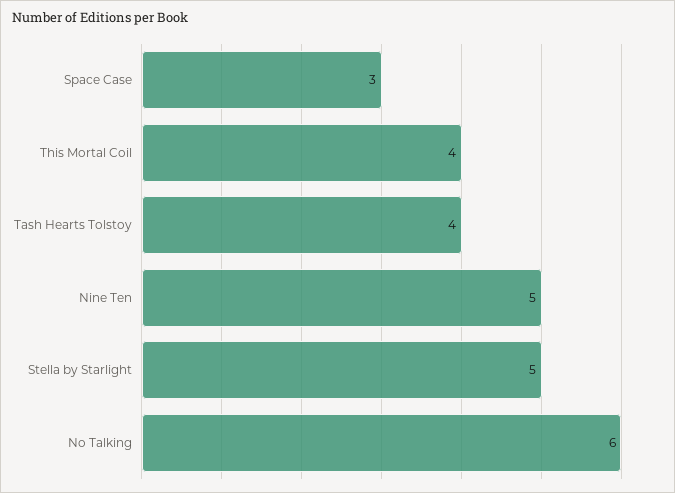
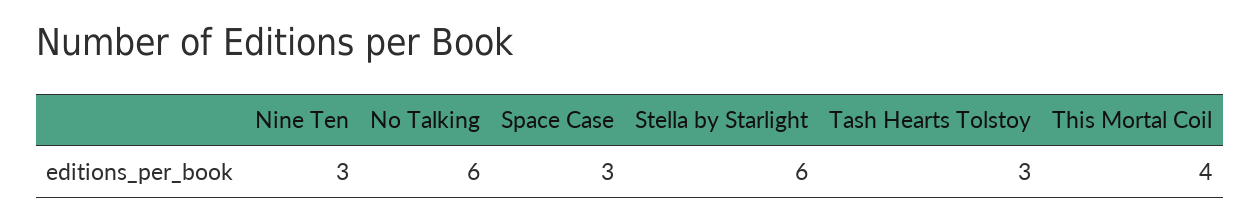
Tash Hearts Tolstoy: 4 -> 3
Nine Ten: 5 -> 3
Stella by Starlight: 5 -> 6

